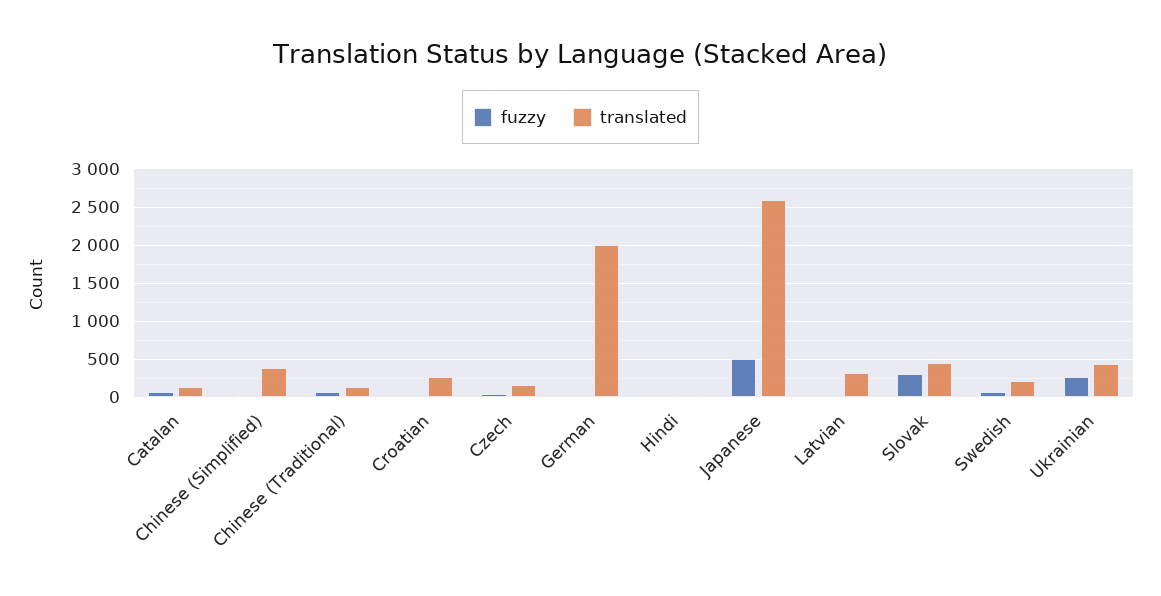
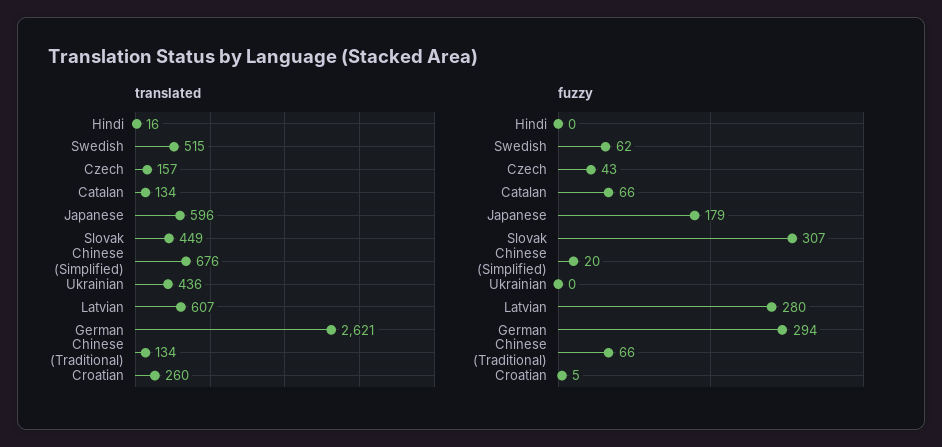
translated, Chinese (Simplified): 400 -> 676
fuzzy, German: 0 -> 294
translated, German: 2000 -> 2621
fuzzy, Japanese: 500 -> 179
translated, Japanese: 2600 -> 596
fuzzy, Latvian: 0 -> 280
translated, Latvian: 300 -> 607
translated, Swedish: 200 -> 515
fuzzy, Ukrainian: 300 -> 0

